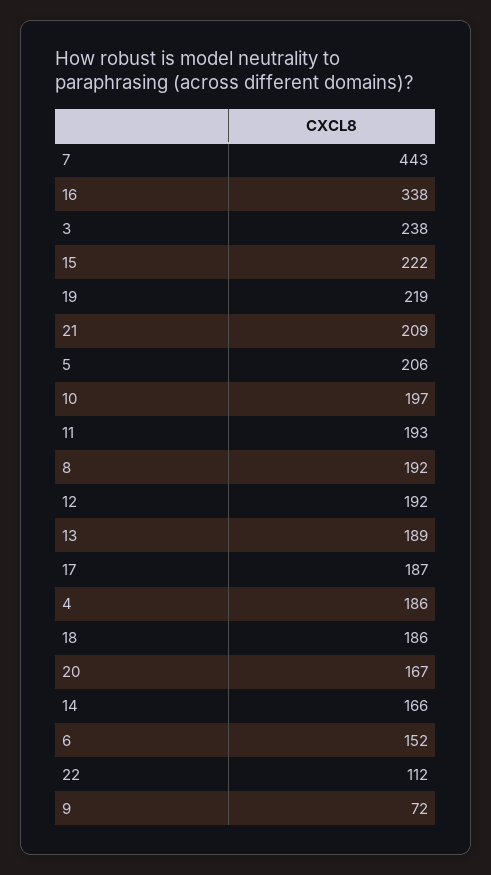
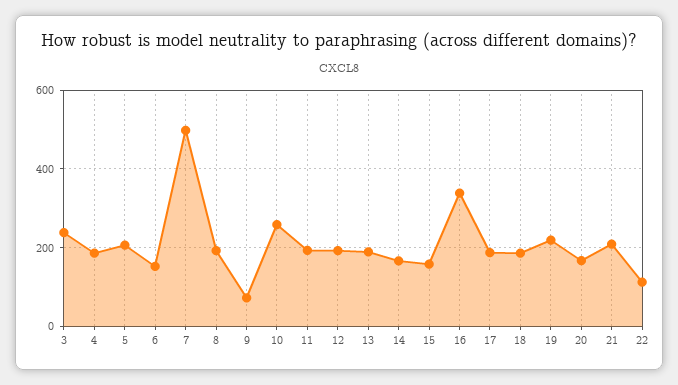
7: 443 -> 500
15: 222 -> 160
10: 197 -> 260

